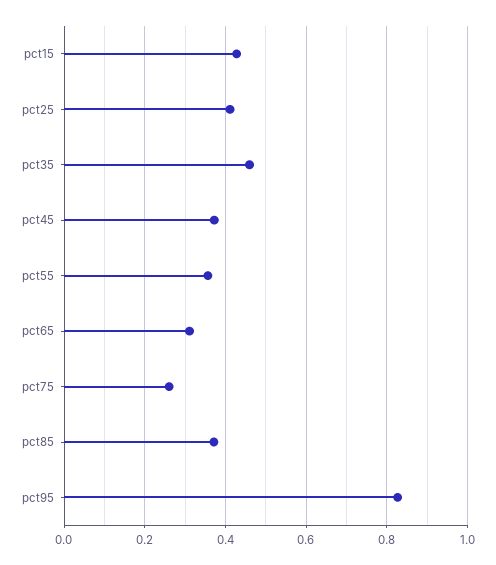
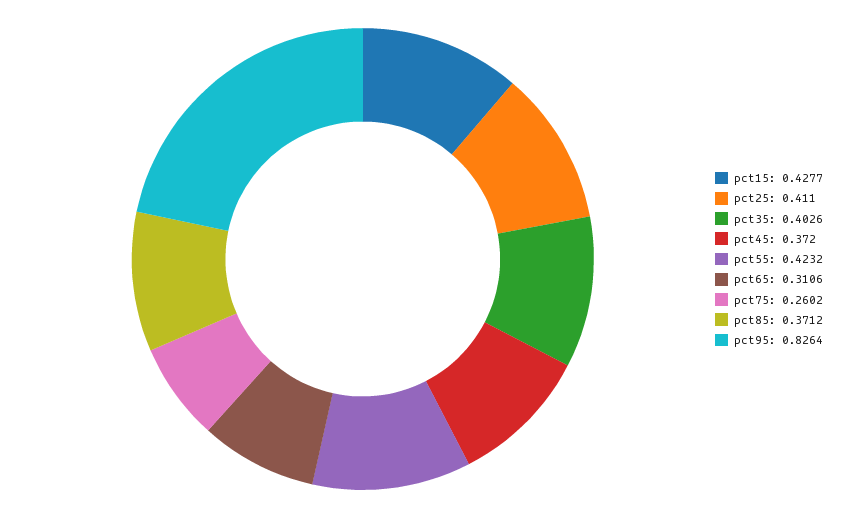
pct35: 0.46 -> 0.4026
pct55: 0.36 -> 0.4232

